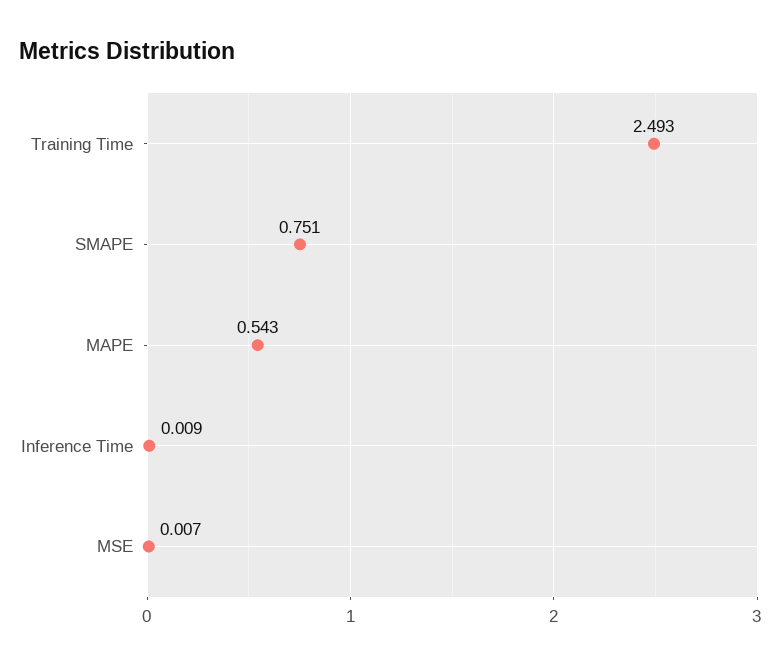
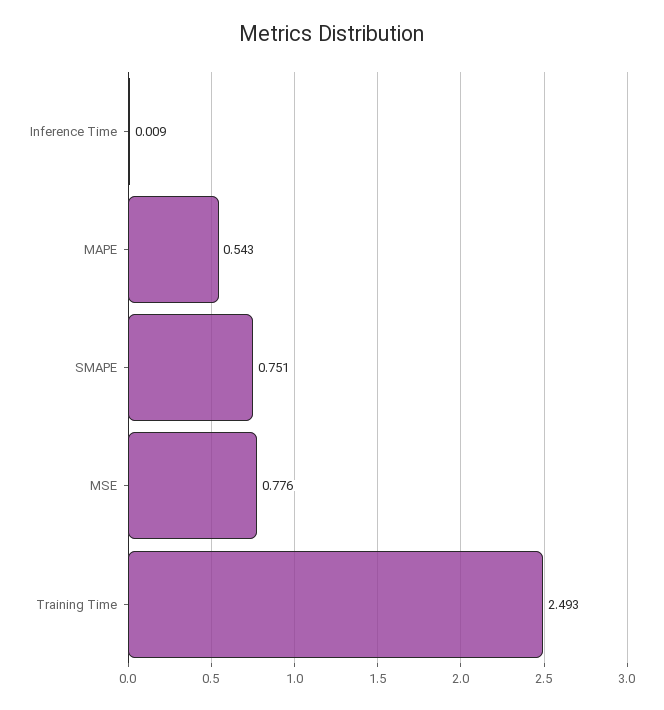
MSE: 0.007 -> 0.776

